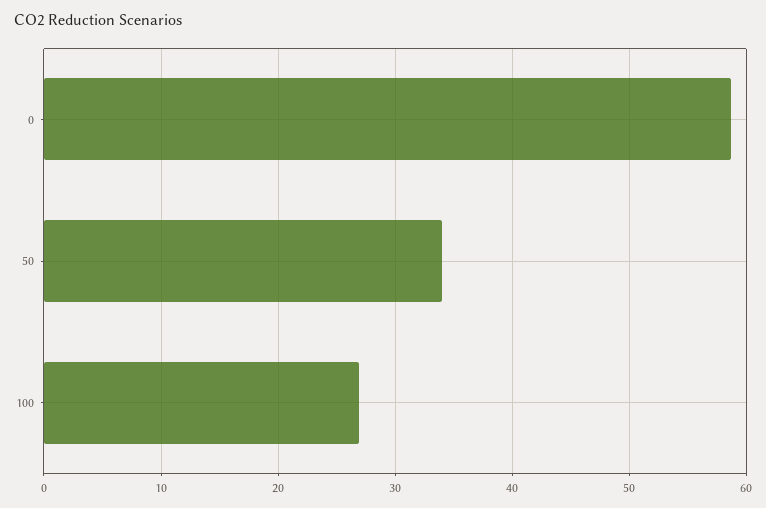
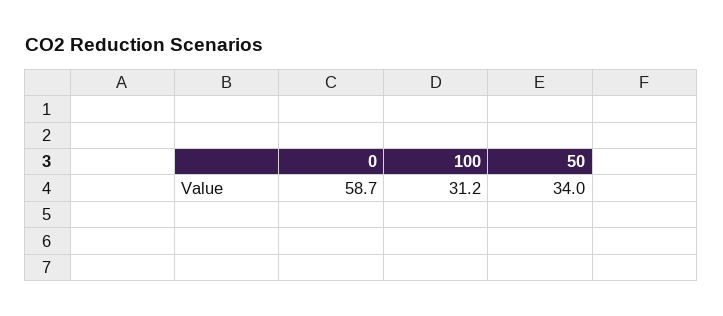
100: 27 -> 31.2

